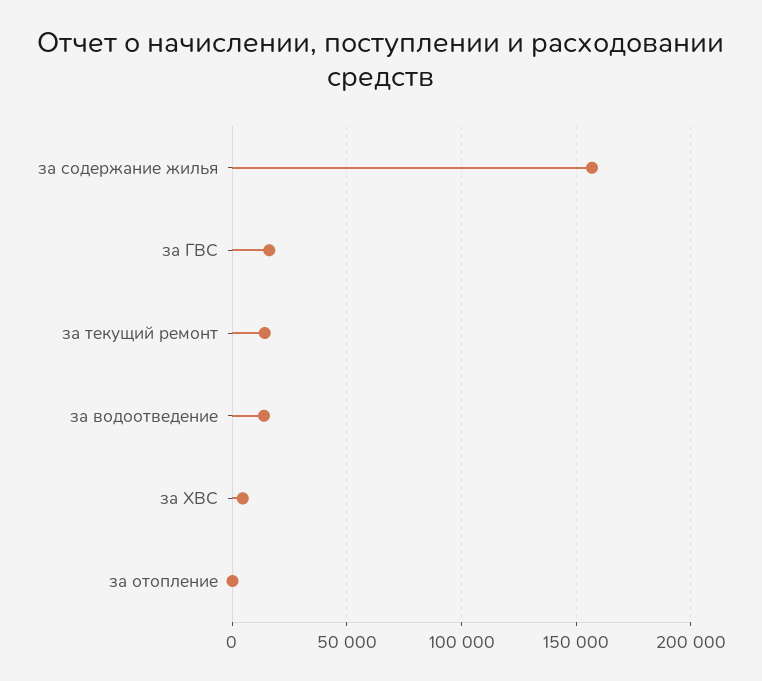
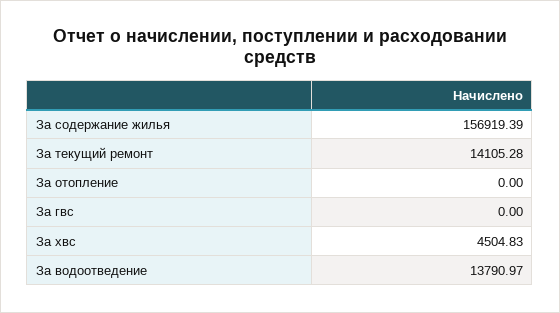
за ГВС: 15000 -> 0

